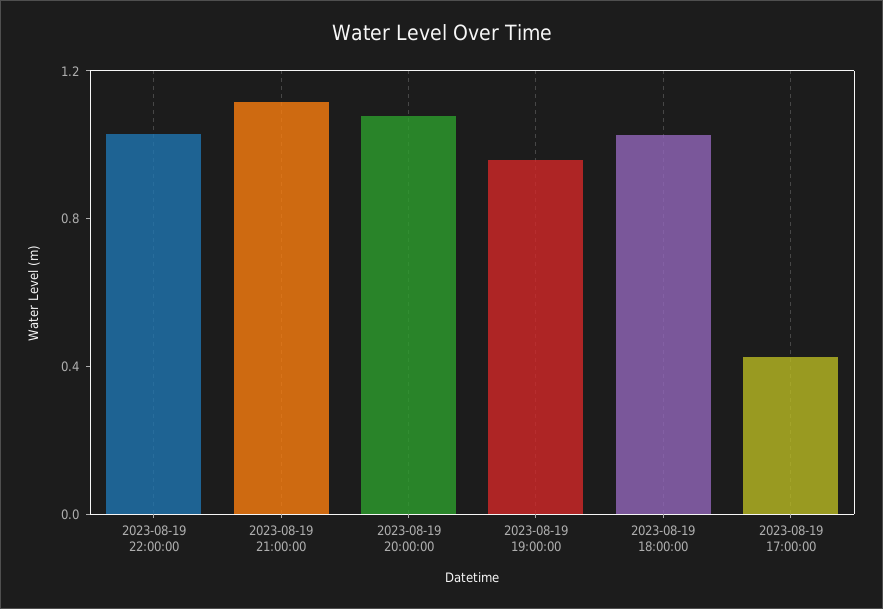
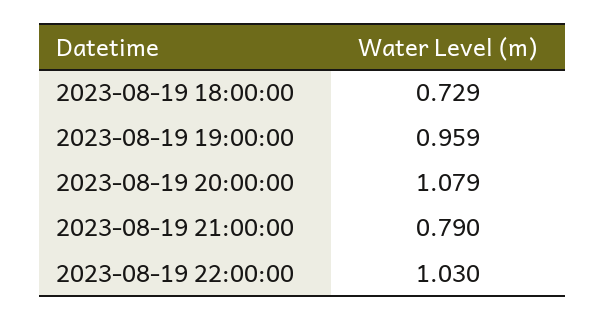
2023-08-19 21:00:00: 1.1 -> 0.79
2023-08-19 18:00:00: 1 -> 0.729
2023-08-19 17:00:00: 0.4 -> none

